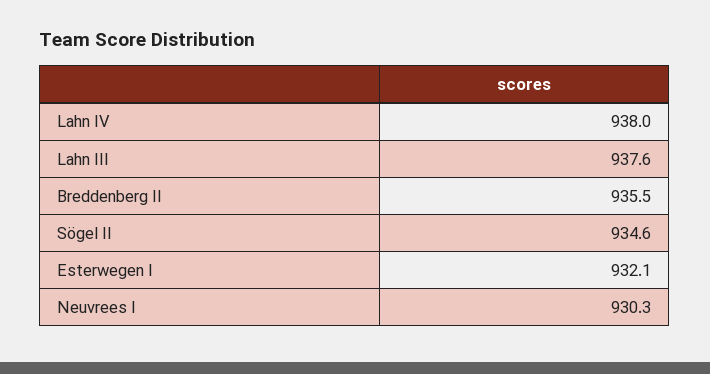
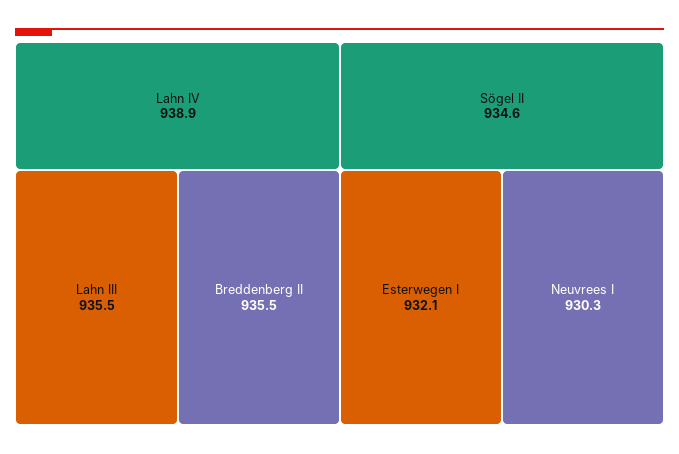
Lahn IV: 938 -> 938.9
Lahn III: 937.6 -> 935.5

